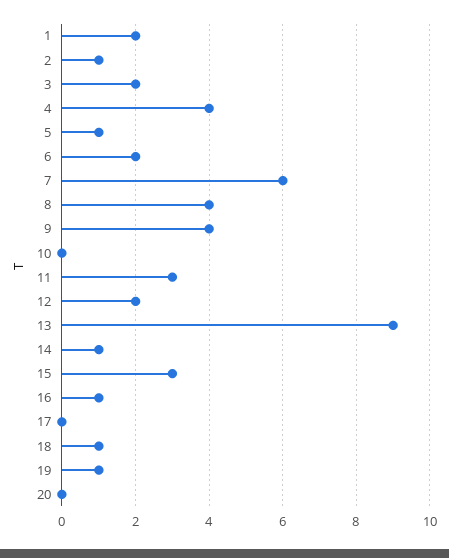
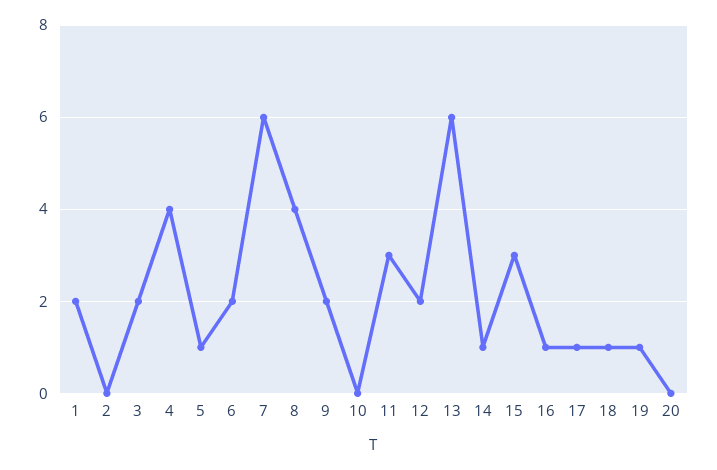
2: 1 -> 0
9: 4 -> 2
13: 9 -> 6
17: 0 -> 1

